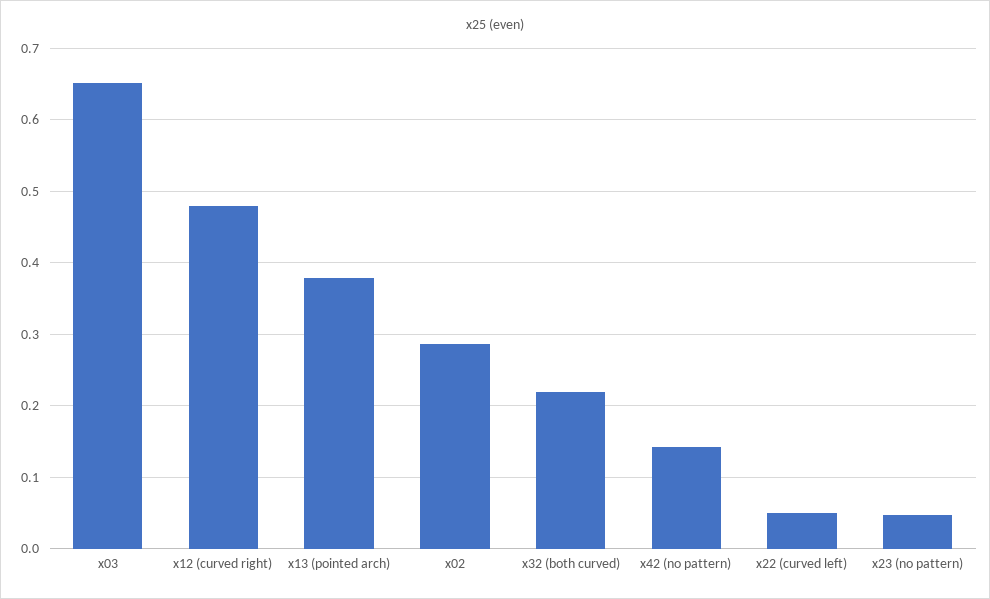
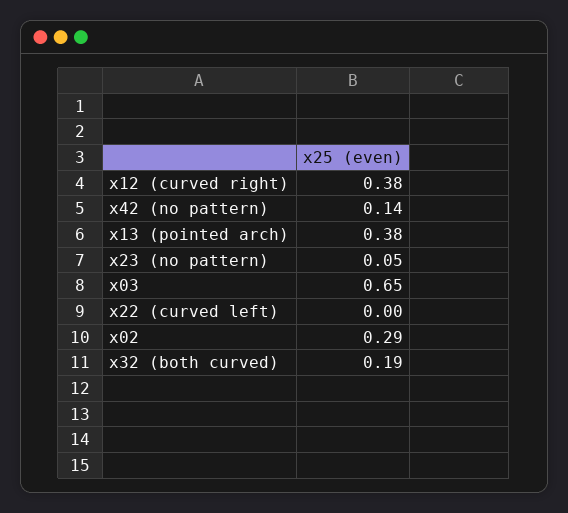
x12 (curved right): 0.48 -> 0.38
x32 (both curved): 0.22 -> 0.19
x22 (curved left): 0.05 -> 0

